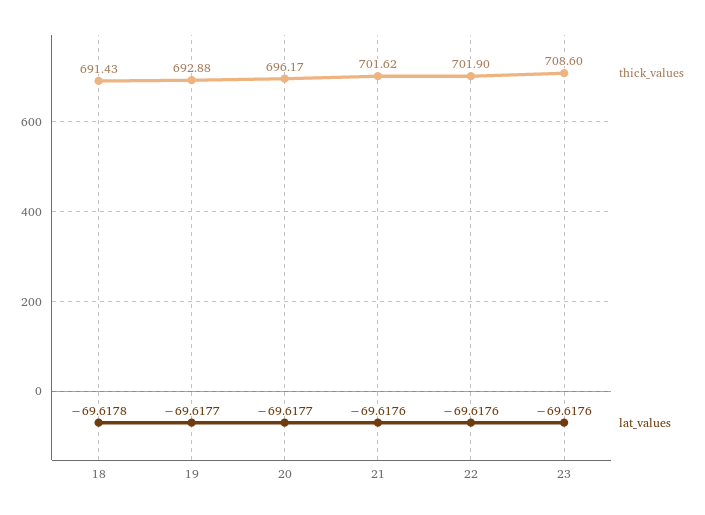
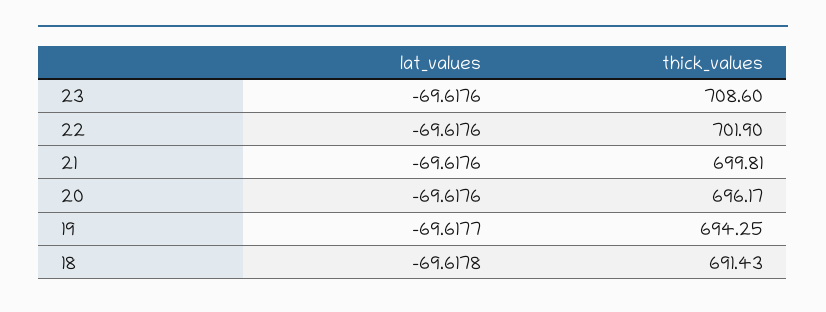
thick_values, 19: 692.88 -> 694.25
lat_values, 20: -69.6177 -> -69.6176
thick_values, 21: 701.62 -> 699.81

